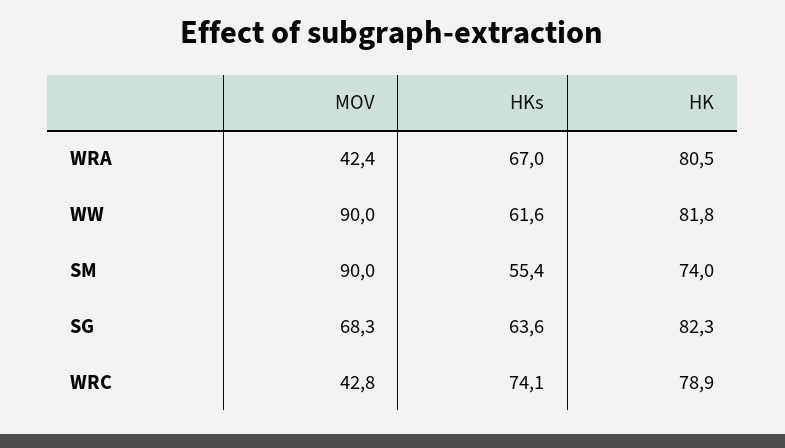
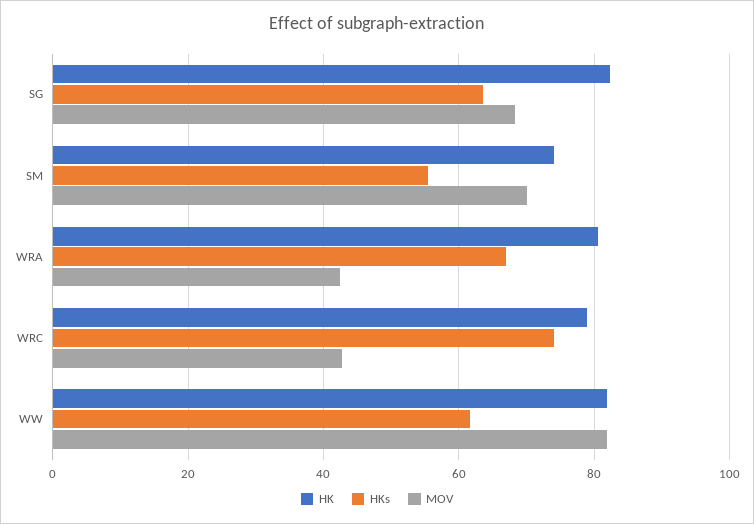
MOV, WW: 90 -> 82
MOV, SM: 90 -> 70

